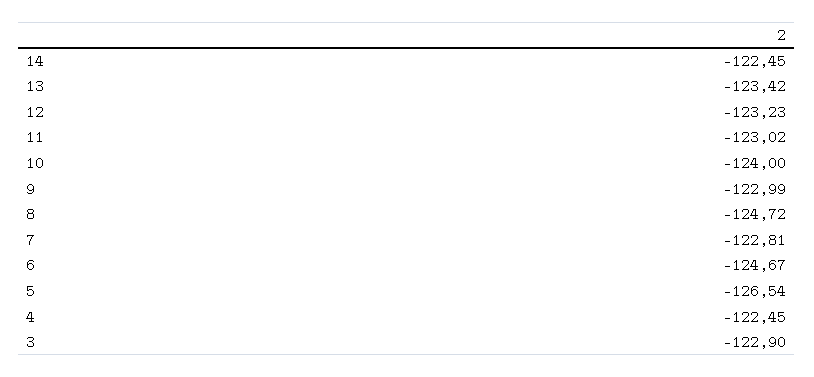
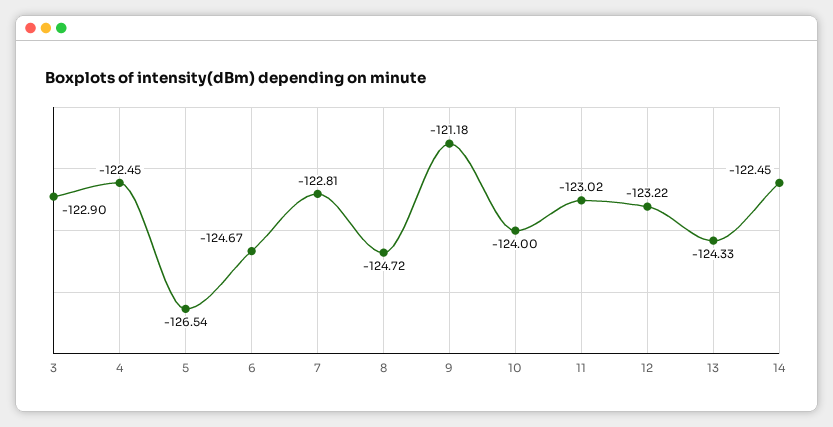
13: -123.42 -> -124.33
12: -123.23 -> -123.22
9: -122.99 -> -121.18

